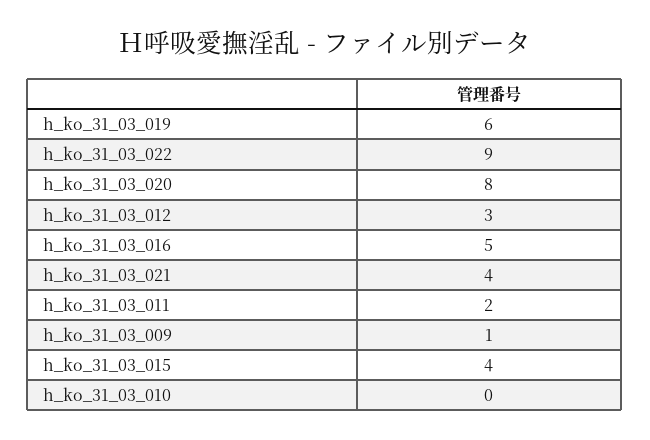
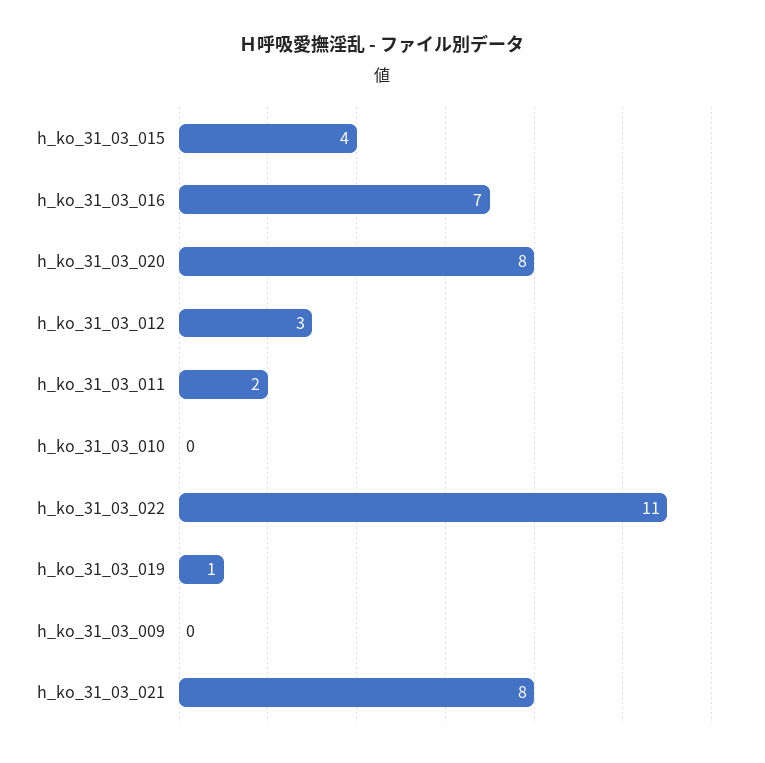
h_ko_31_03_019: 6 -> 1
h_ko_31_03_022: 9 -> 11
h_ko_31_03_016: 5 -> 7
h_ko_31_03_021: 4 -> 8
h_ko_31_03_009: 1 -> 0

